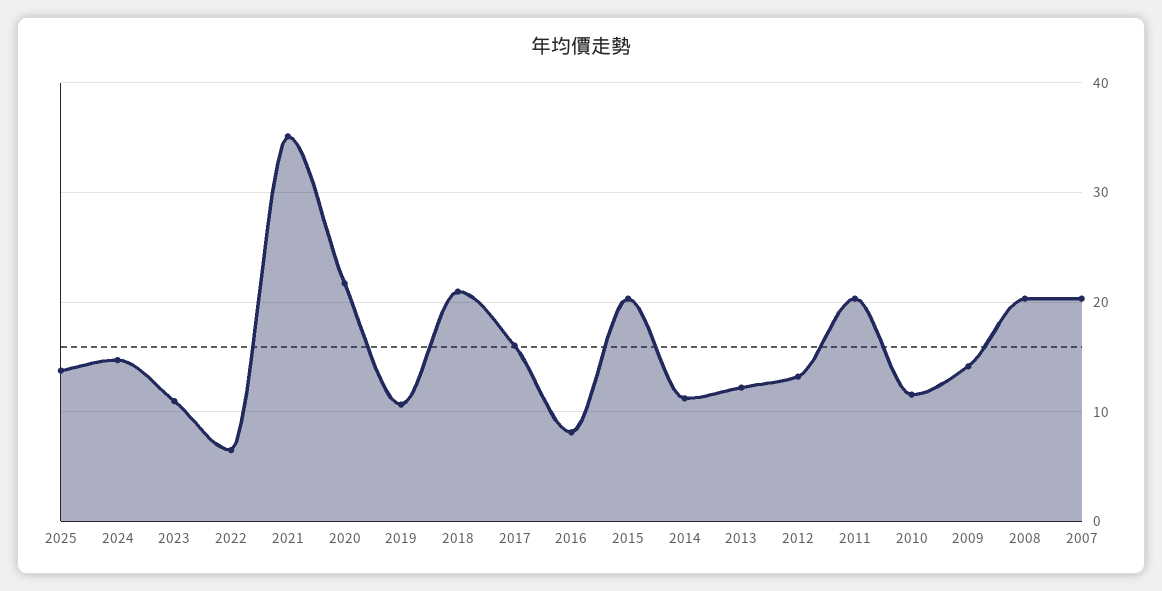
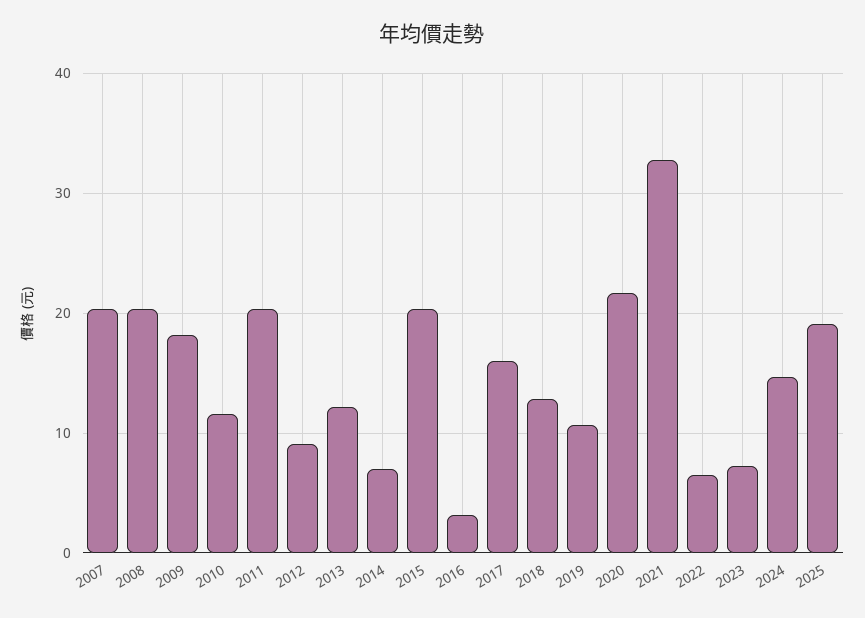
2025: 14 -> 19
2023: 11 -> 7
2021: 35 -> 33
2018: 21 -> 13
2016: 8 -> 3
2014: 11 -> 7
2012: 13 -> 9
2009: 14 -> 18

